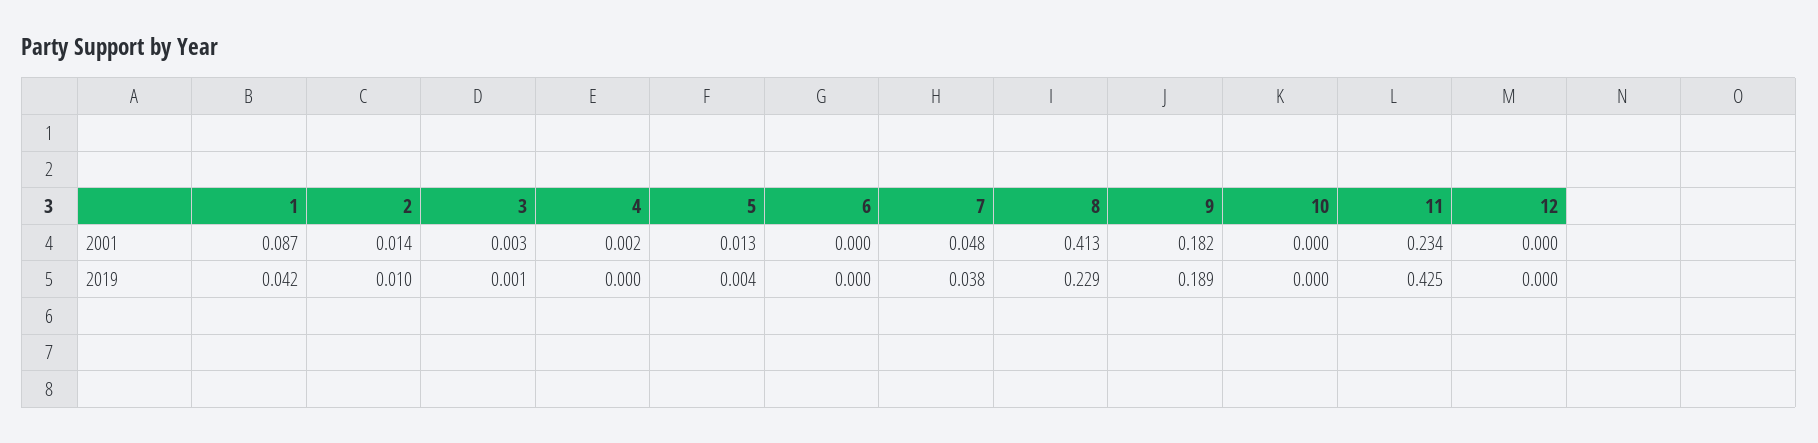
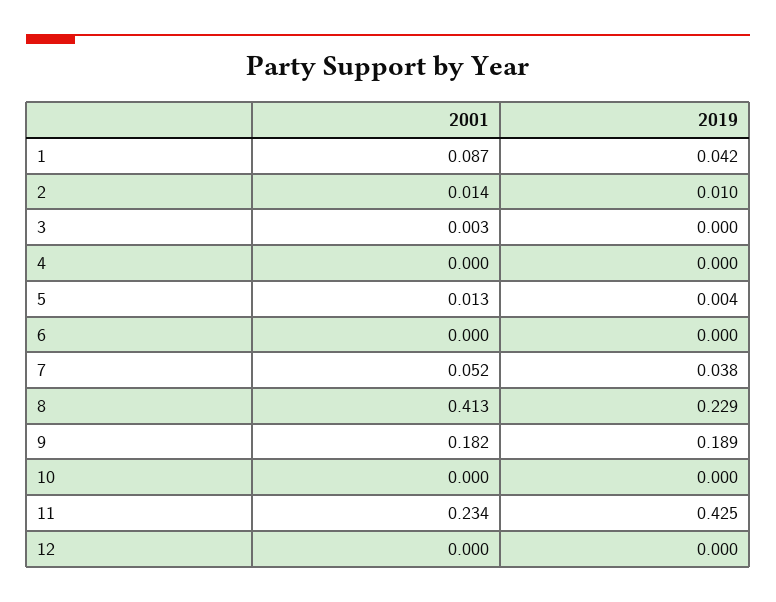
4, 2001: 0.002 -> 0
7, 2001: 0.048 -> 0.052
3, 2019: 0.001 -> 0

